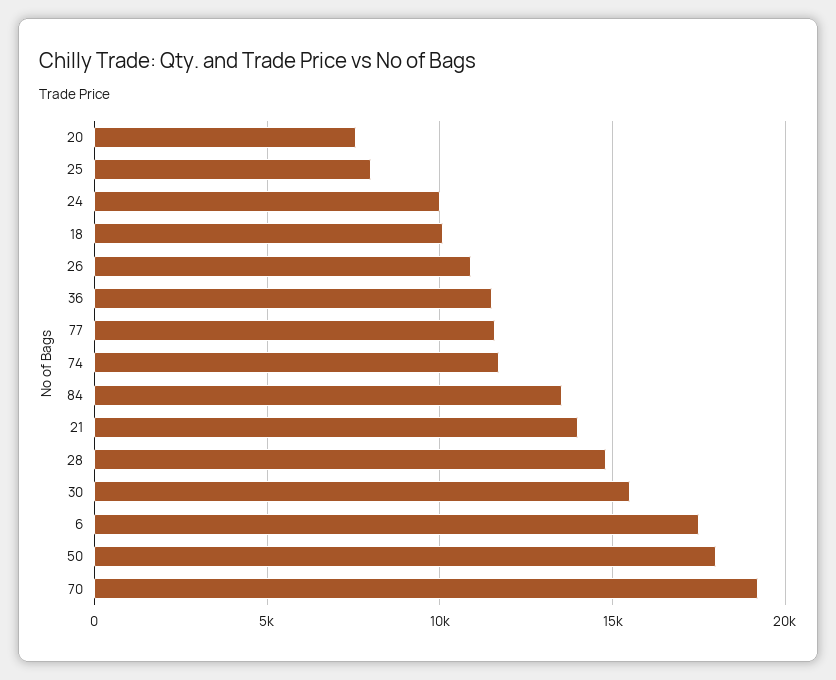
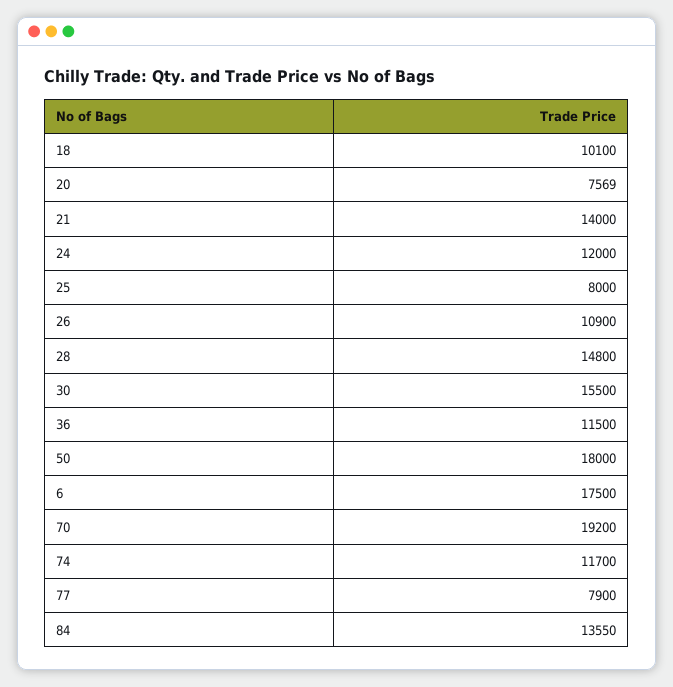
24: 10000 -> 12000
77: 11500 -> 7900

